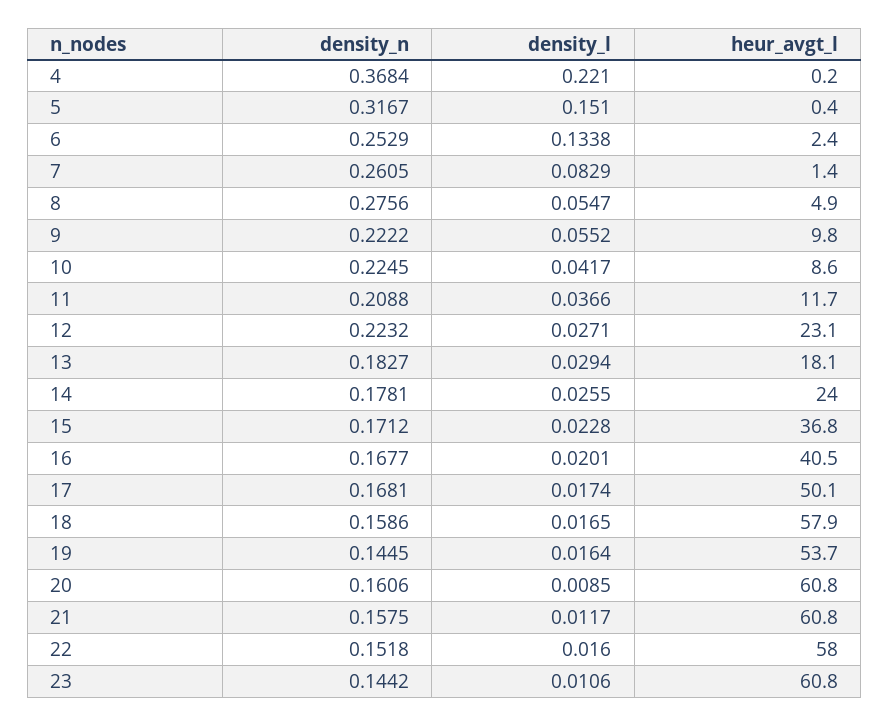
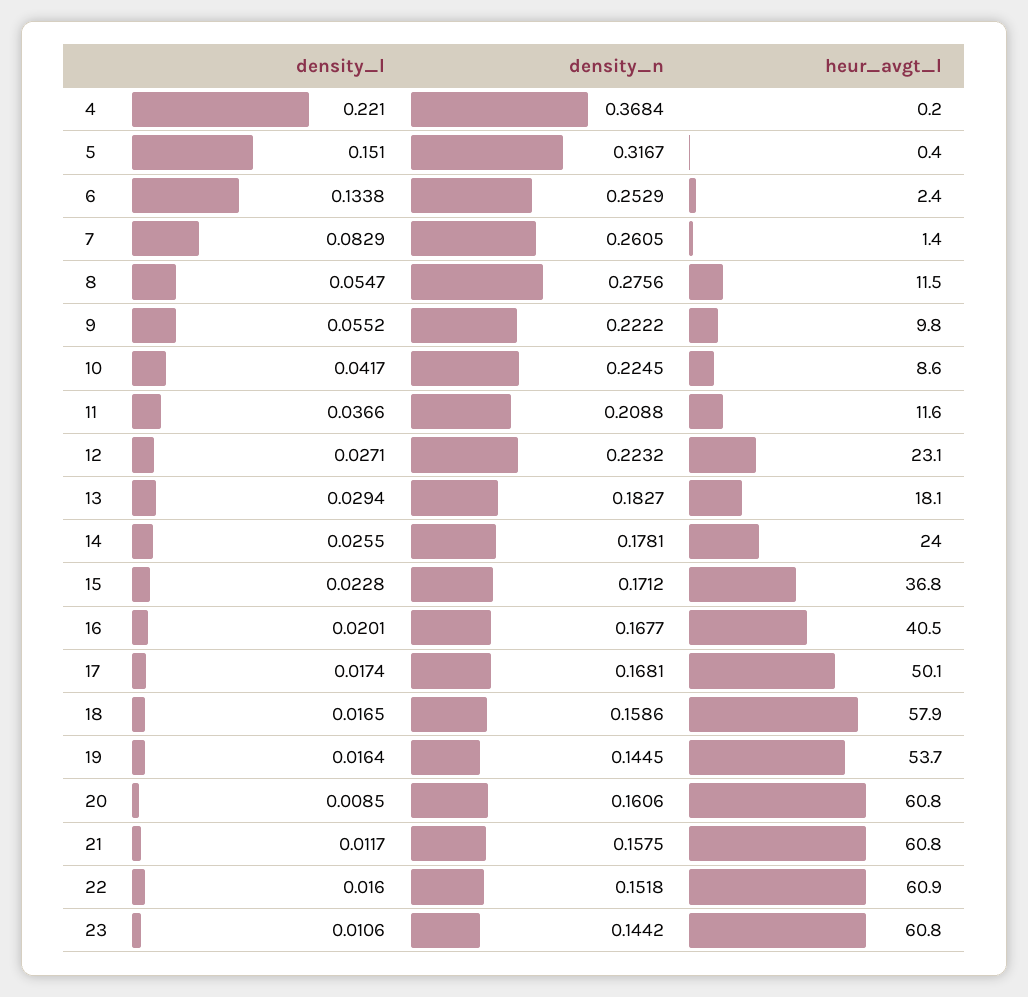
heur_avgt_l, 8: 4.9 -> 11.5
heur_avgt_l, 11: 11.7 -> 11.6
heur_avgt_l, 22: 58 -> 60.9

